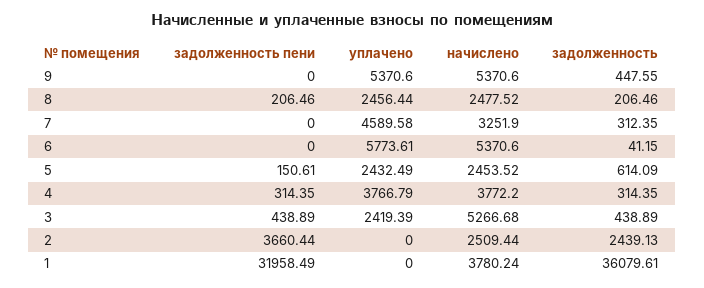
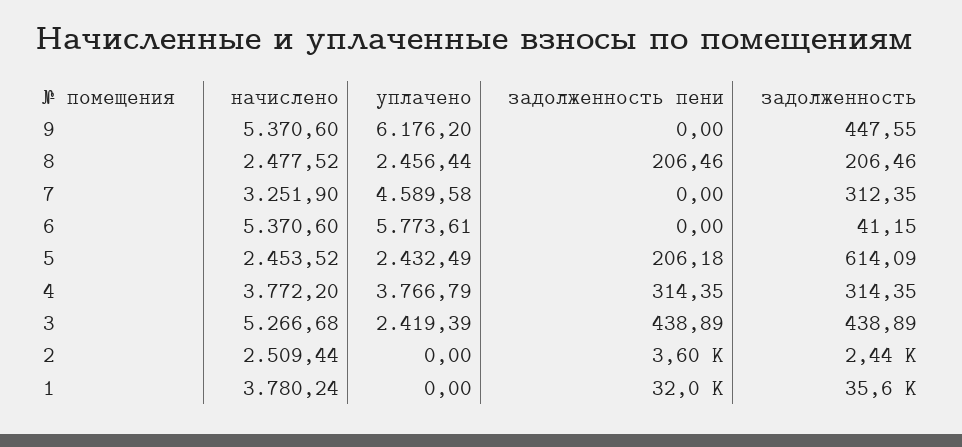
уплачено, 9: 5370.6 -> 6176.2
задолженность пени, 5: 150.61 -> 206.18
задолженность пени, 2: 3660.44 -> 3600
задолженность, 1: 36079.61 -> 35600

